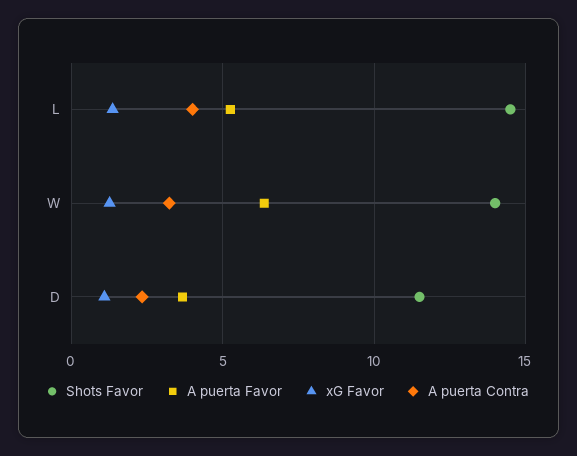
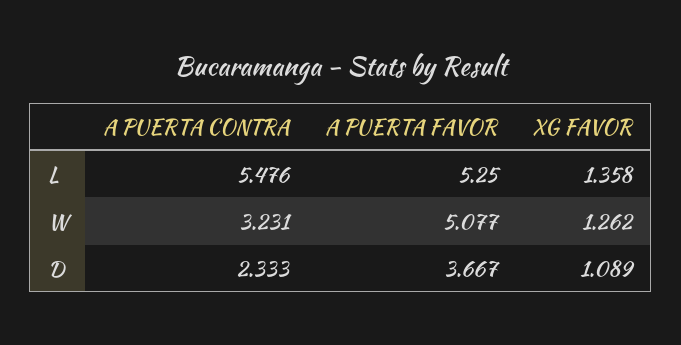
Shots Favor, L: 14.5 -> none
A puerta Contra, L: 4 -> 5.476
Shots Favor, W: 14 -> none
A puerta Favor, W: 6.5 -> 5.077
Shots Favor, D: 11.5 -> none

